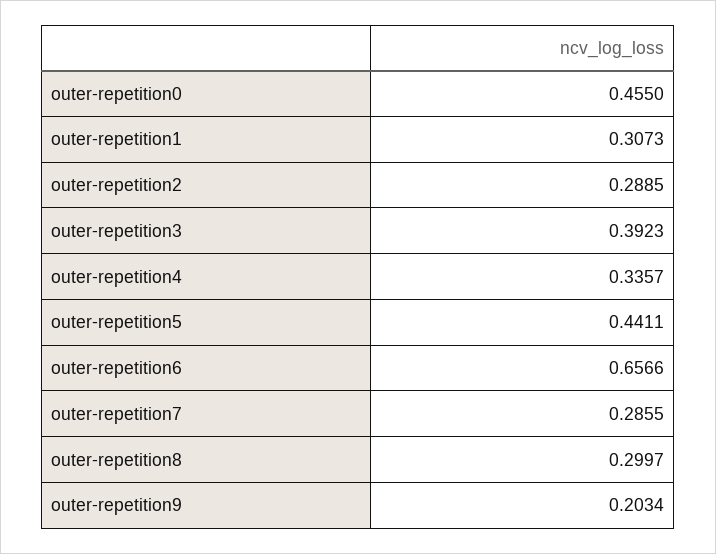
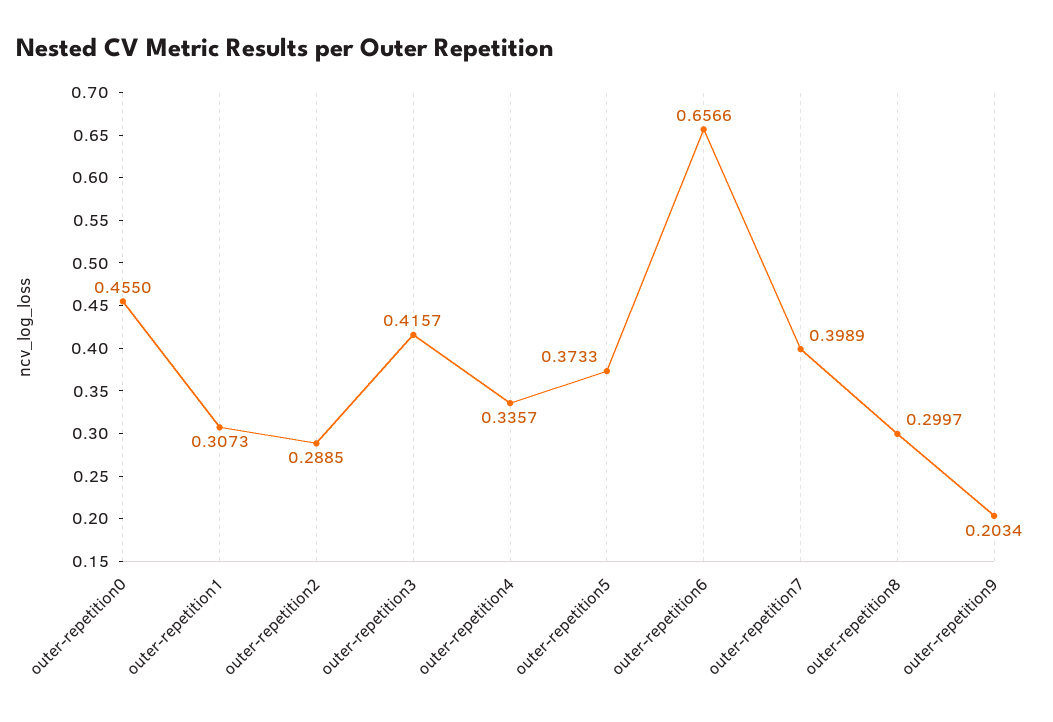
outer-repetition3: 0.3923 -> 0.4157
outer-repetition5: 0.4411 -> 0.3733
outer-repetition7: 0.2855 -> 0.3989

